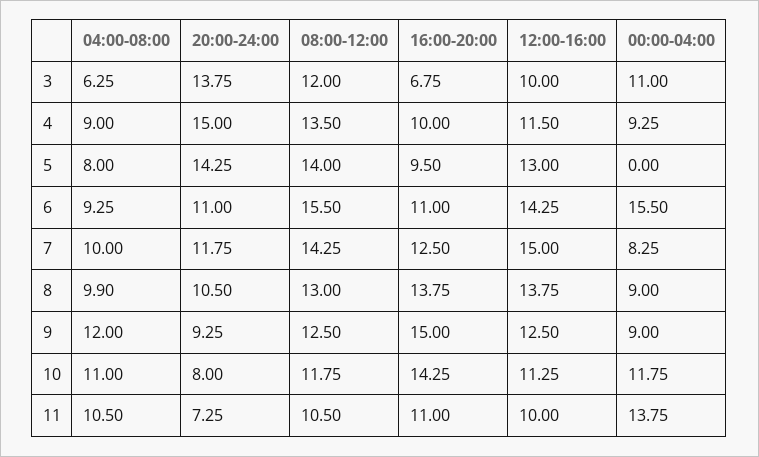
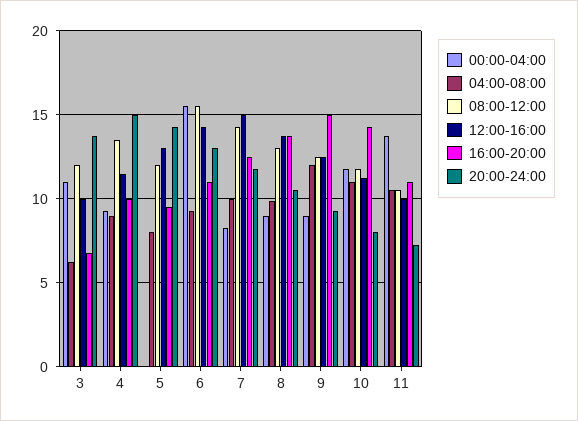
08:00-12:00, 5: 14 -> 12
20:00-24:00, 6: 11 -> 13

